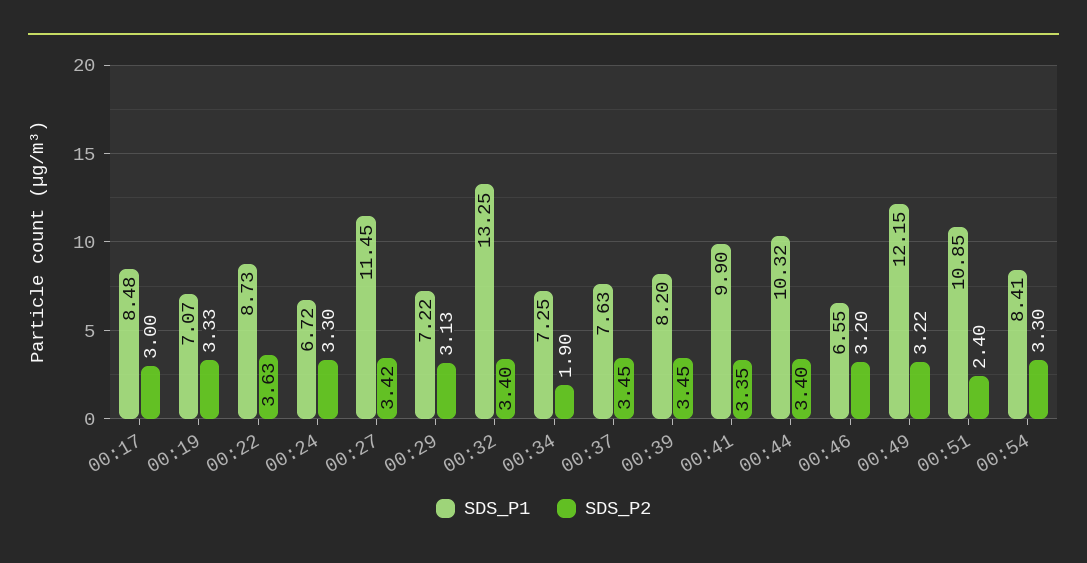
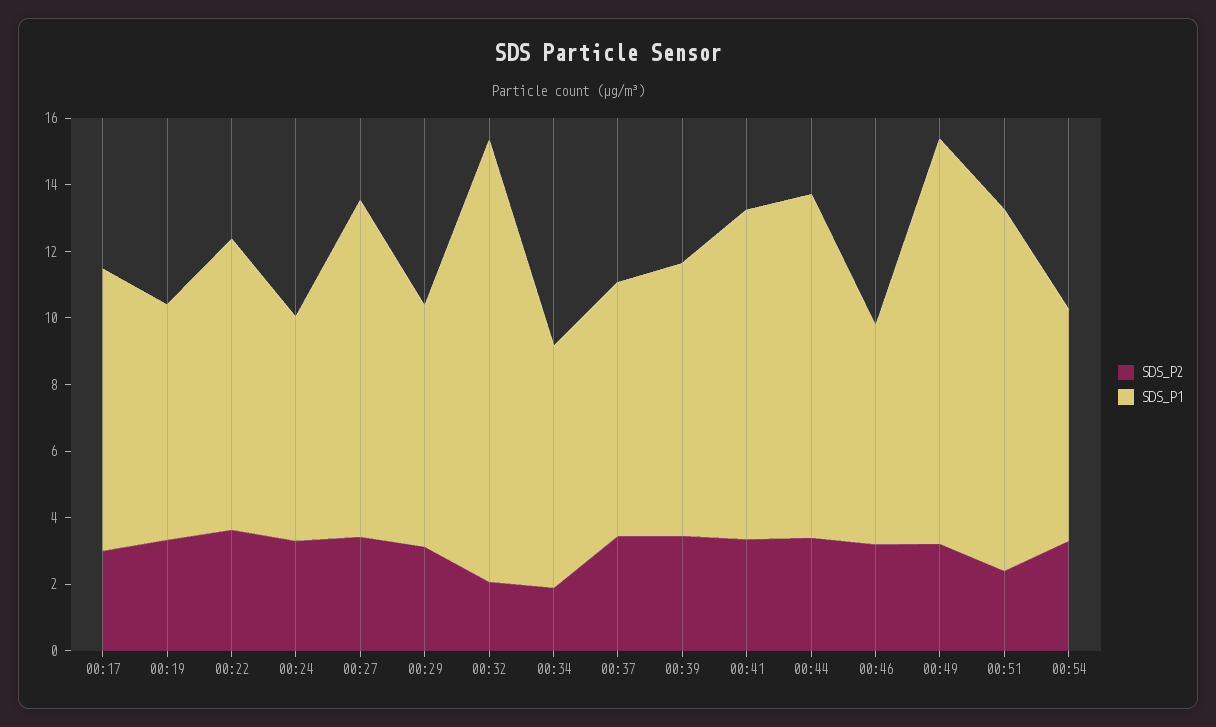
SDS_P1, 00:27: 11.45 -> 10
SDS_P2, 00:32: 3.4 -> 2
SDS_P1, 00:54: 8.41 -> 7

